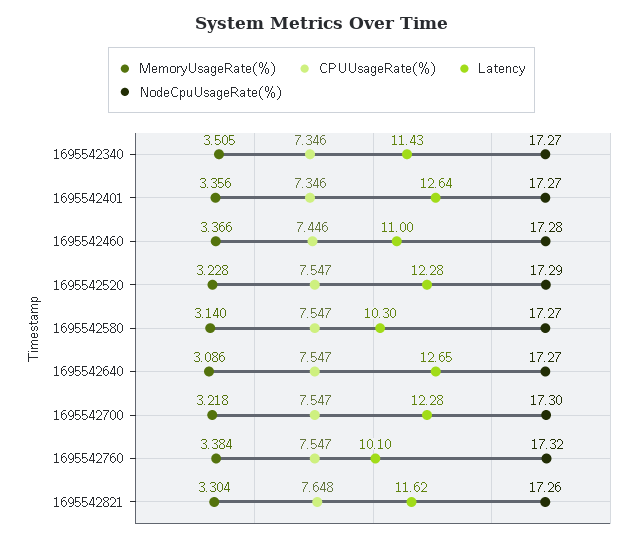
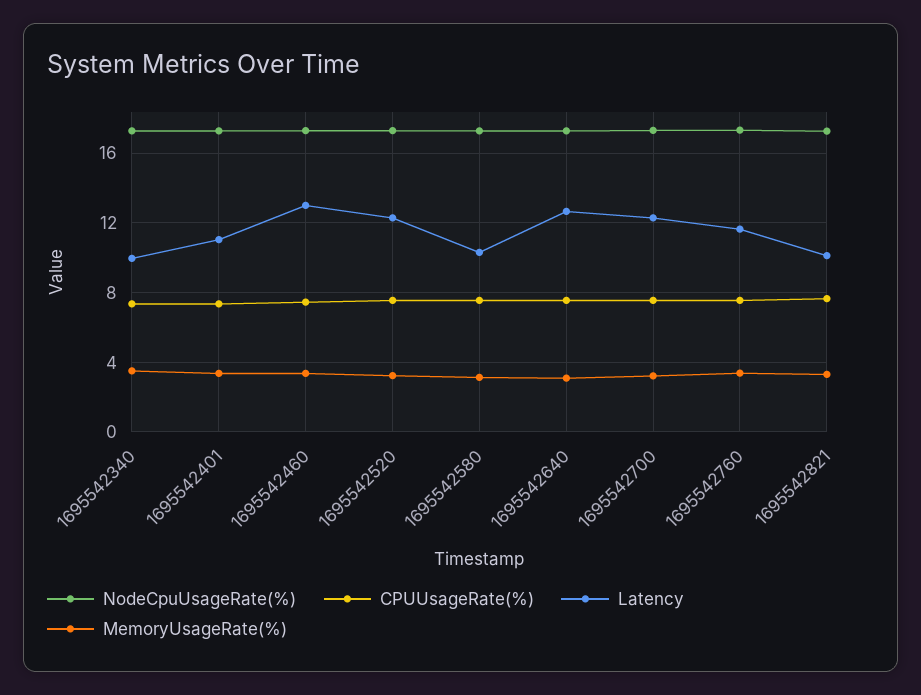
Latency, 1695542340: 11.43 -> 10
Latency, 1695542401: 12.64 -> 11
Latency, 1695542460: 11 -> 13
Latency, 1695542760: 10.1 -> 11.5
Latency, 1695542821: 11.62 -> 10

